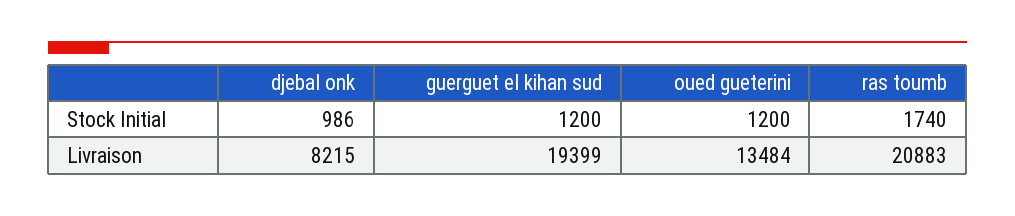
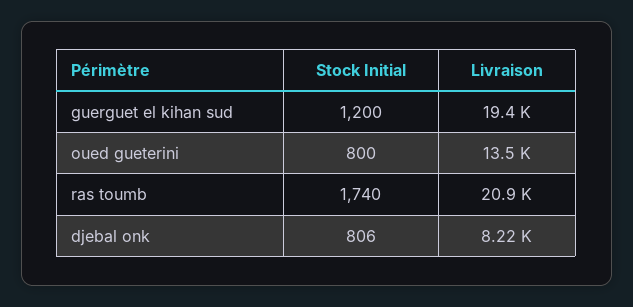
djebal onk, Stock Initial: 986 -> 806
oued gueterini, Stock Initial: 1200 -> 800

